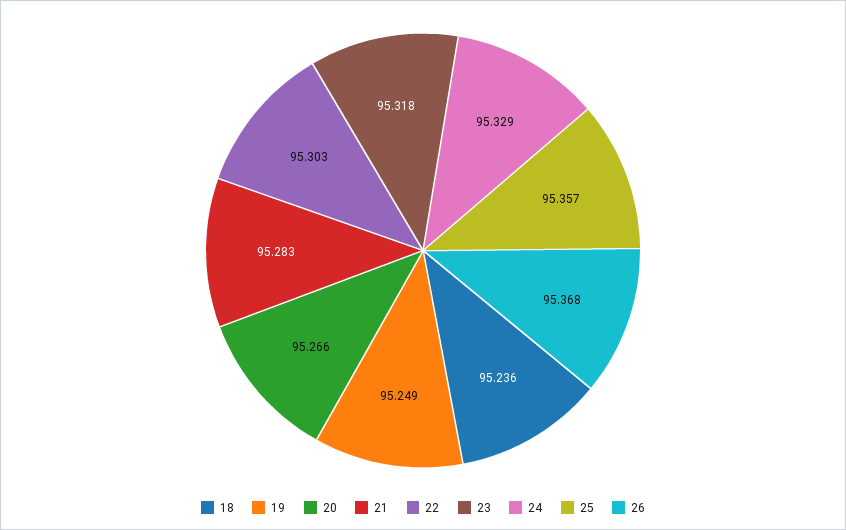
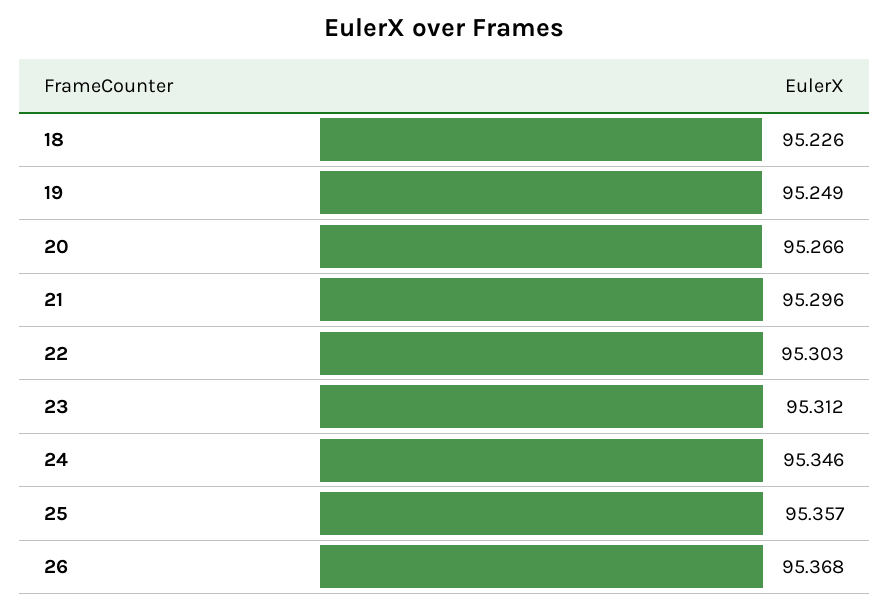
18: 95.236 -> 95.226
21: 95.283 -> 95.296
23: 95.318 -> 95.312
24: 95.329 -> 95.346

